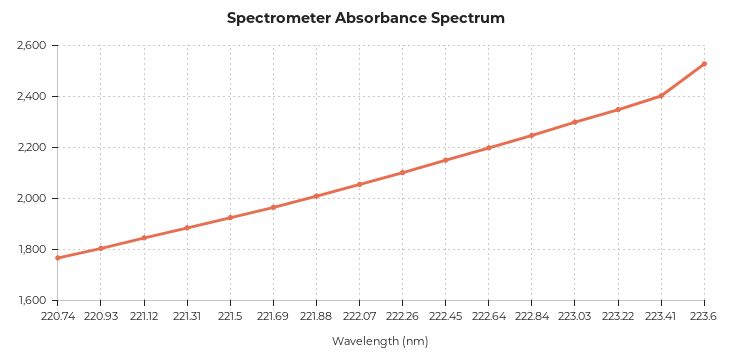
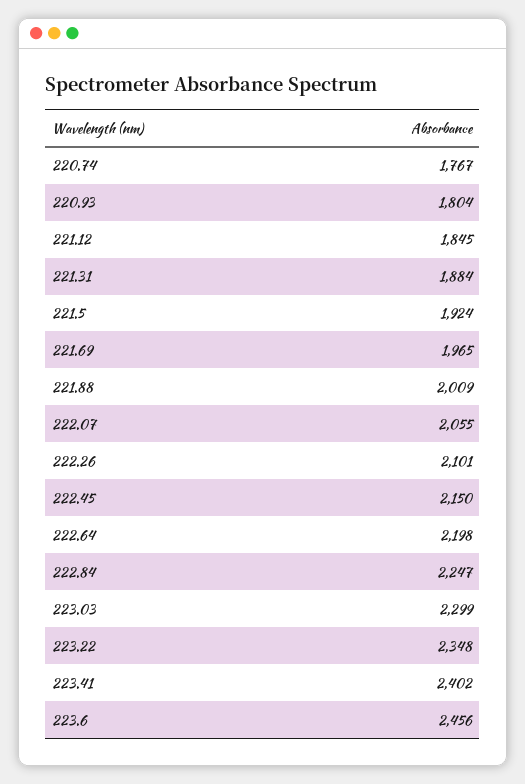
223.6: 2525 -> 2456

